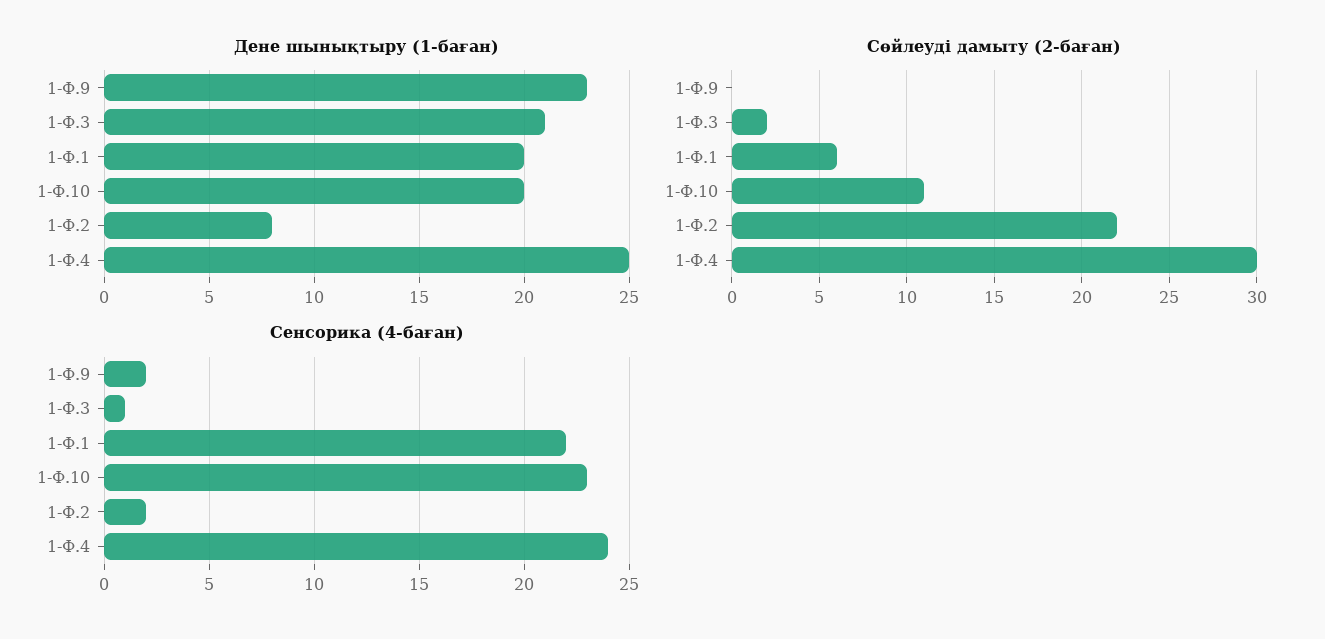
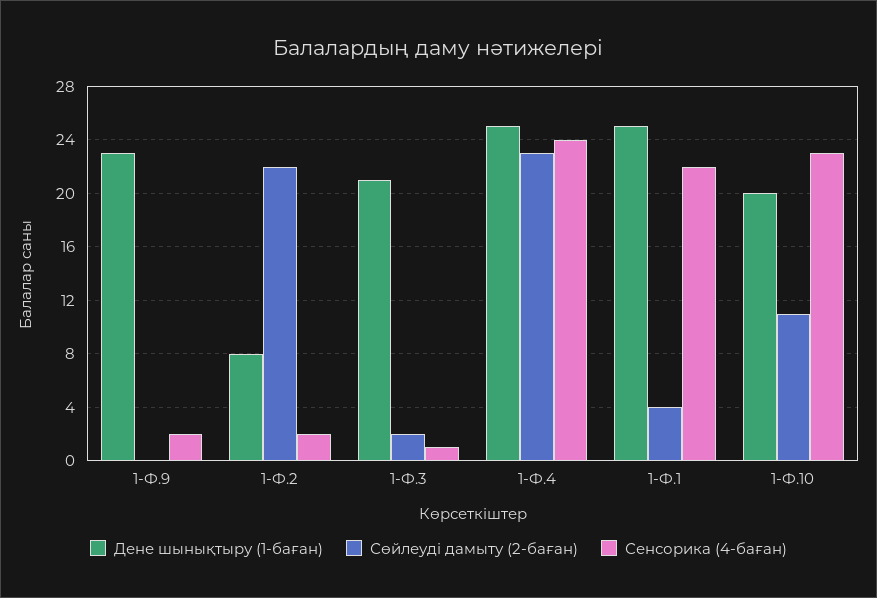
Дене шынықтыру (1-баған), 1-Ф.1: 20 -> 25
Сөйлеуді дамыту (2-баған), 1-Ф.1: 6 -> 4
Сөйлеуді дамыту (2-баған), 1-Ф.4: 30 -> 23

